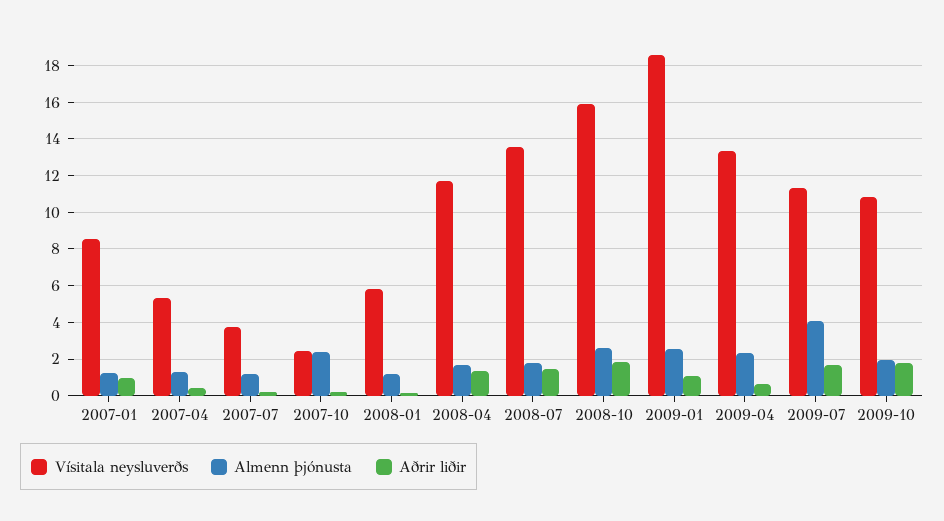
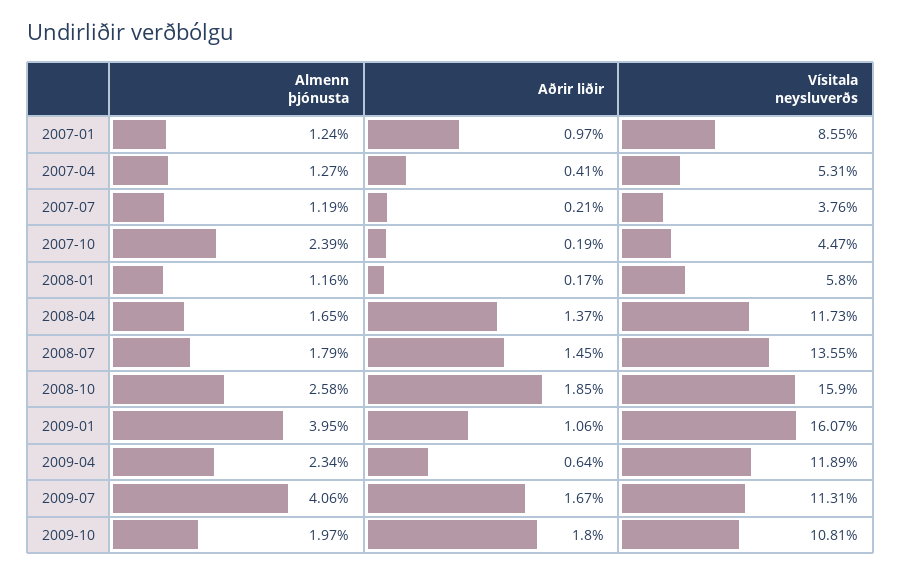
Vísitala neysluverðs, 2007-10: 2.5 -> 4.47
Vísitala neysluverðs, 2009-01: 18.5 -> 16.07
Almenn þjónusta, 2009-01: 2.5 -> 3.95
Vísitala neysluverðs, 2009-04: 13.5 -> 11.89

